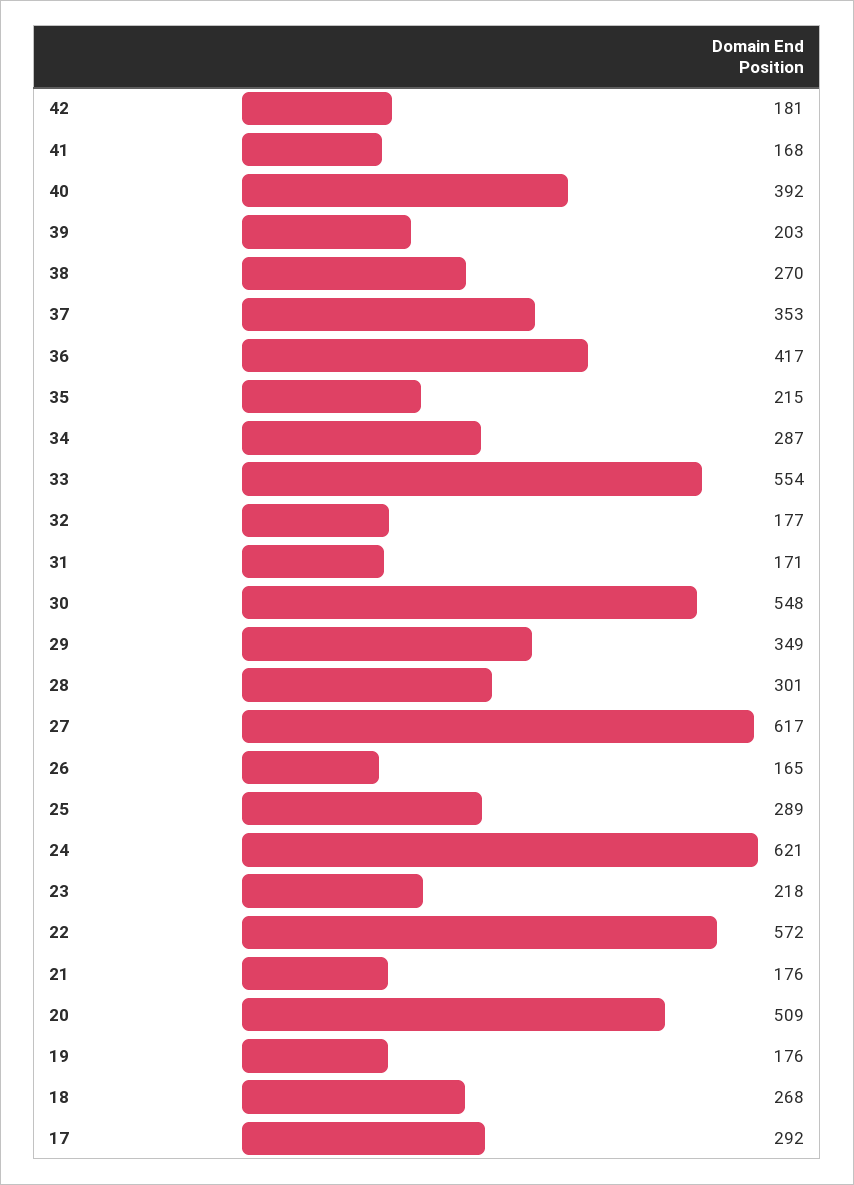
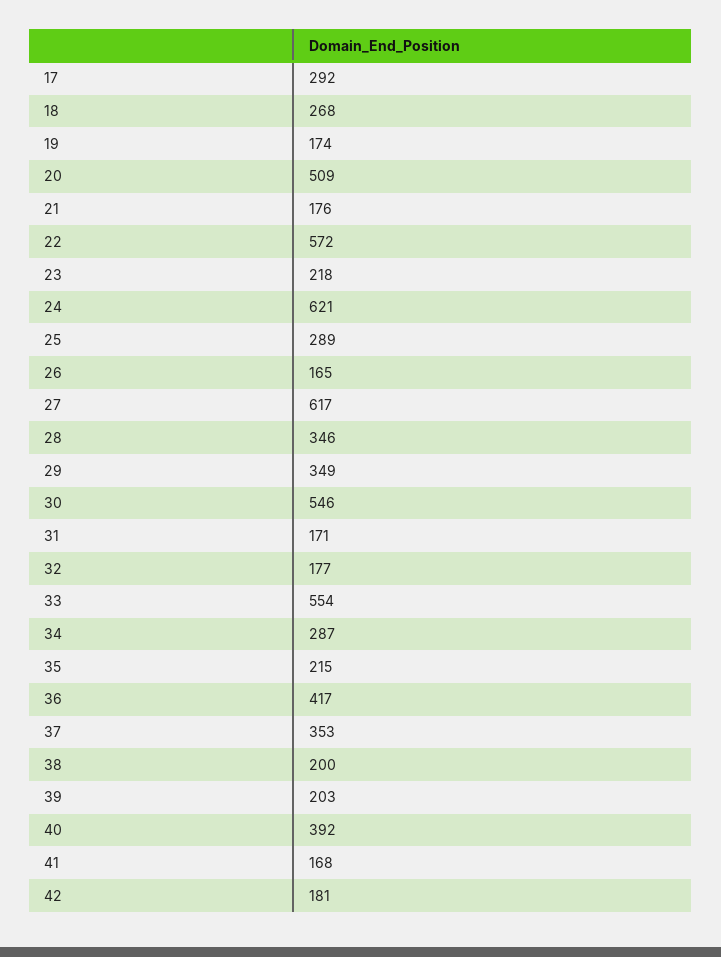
38: 270 -> 200
30: 548 -> 546
28: 301 -> 346
19: 176 -> 174

